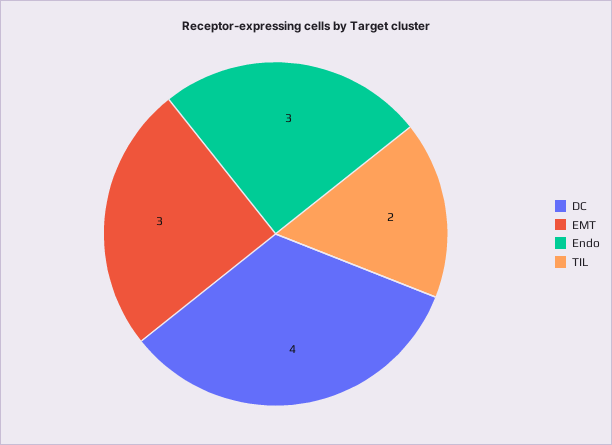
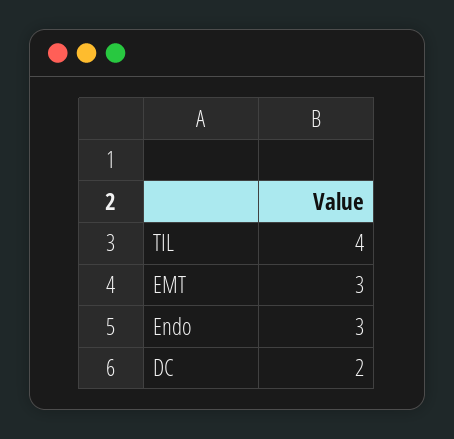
DC: 4 -> 2
TIL: 2 -> 4

